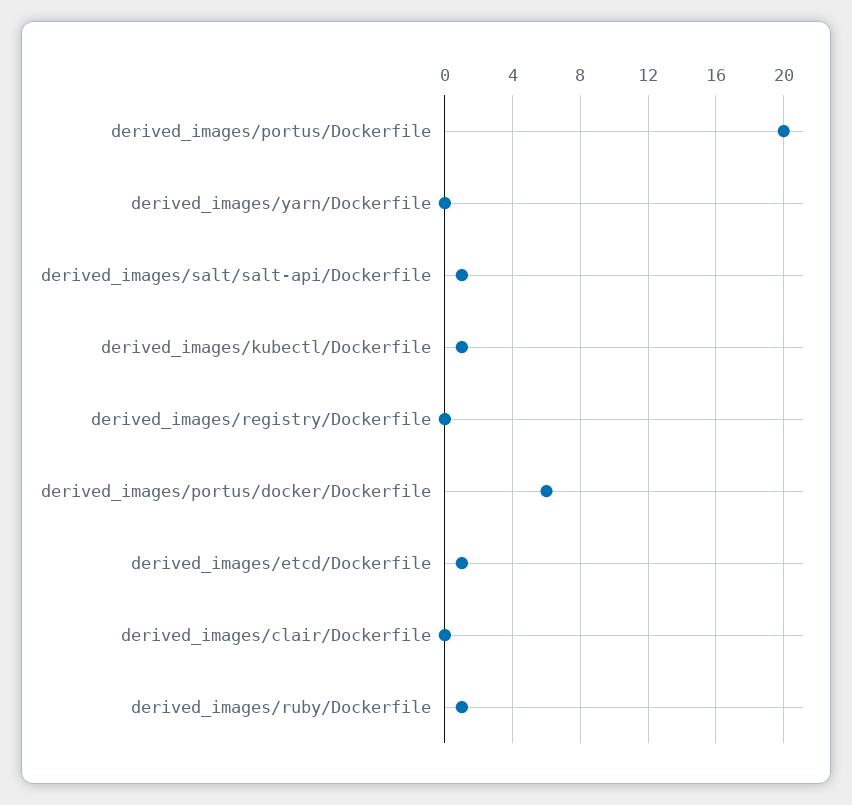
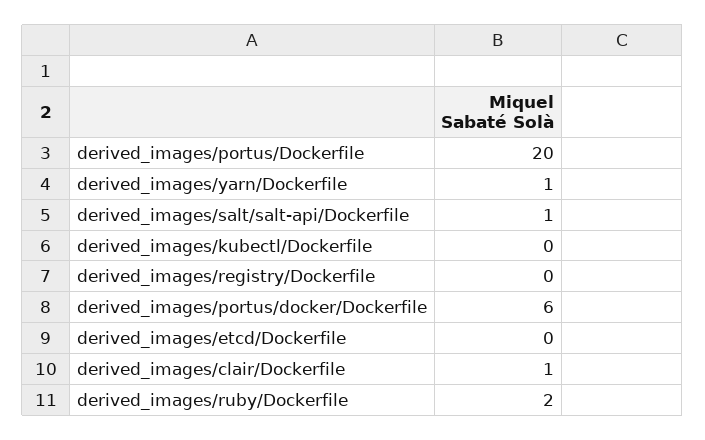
derived_images/yarn/Dockerfile: 0 -> 1
derived_images/kubectl/Dockerfile: 1 -> 0
derived_images/etcd/Dockerfile: 1 -> 0
derived_images/clair/Dockerfile: 0 -> 1
derived_images/ruby/Dockerfile: 1 -> 2

